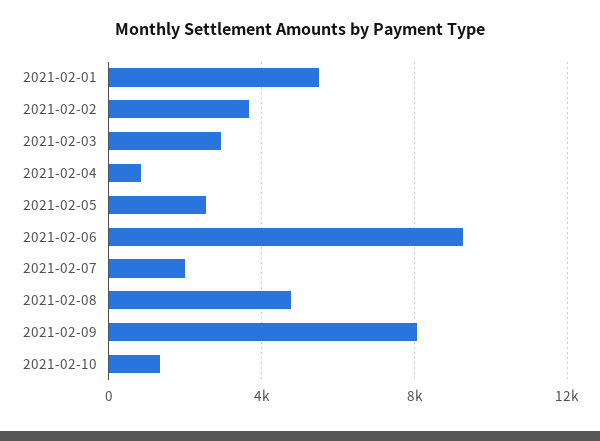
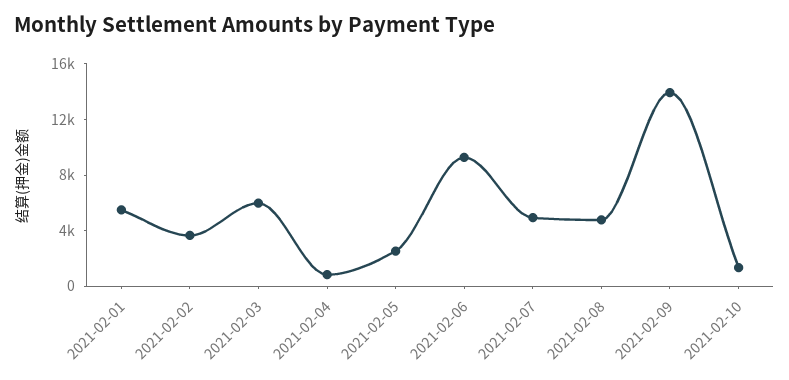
2021-02-03: 3000 -> 6000
2021-02-07: 2000 -> 5000
2021-02-09: 8000 -> 14000

